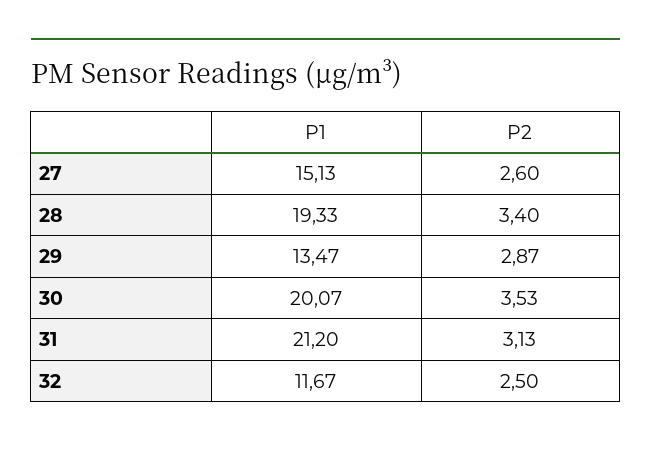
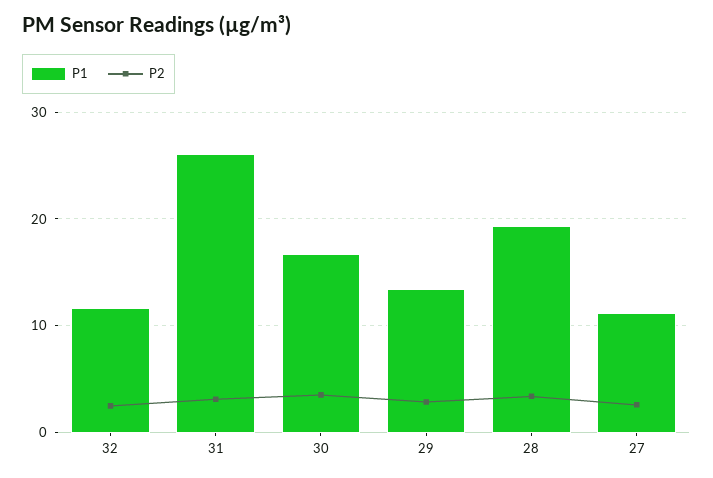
P1, 27: 15.13 -> 11
P1, 30: 20.07 -> 17
P1, 31: 21.2 -> 26

